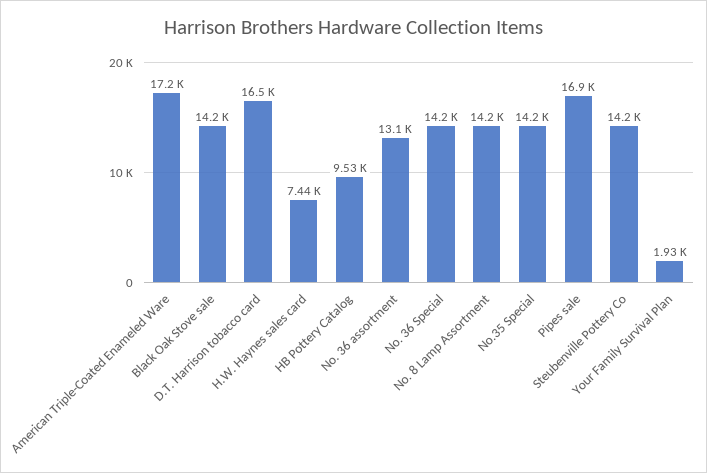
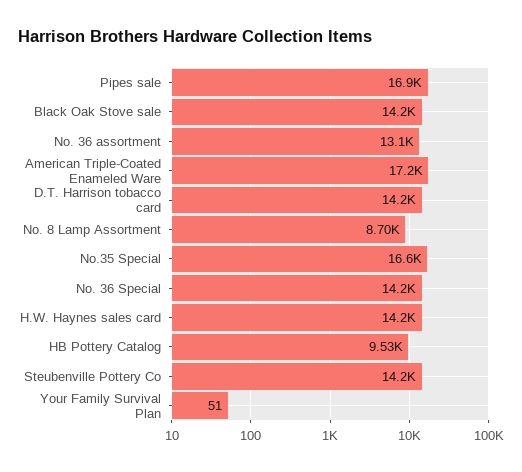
D.T. Harrison tobacco card: 16500 -> 14200
H.W. Haynes sales card: 7440 -> 14200
No. 8 Lamp Assortment: 14200 -> 8700
No.35 Special: 14200 -> 16600
Your Family Survival Plan: 1930 -> 51

